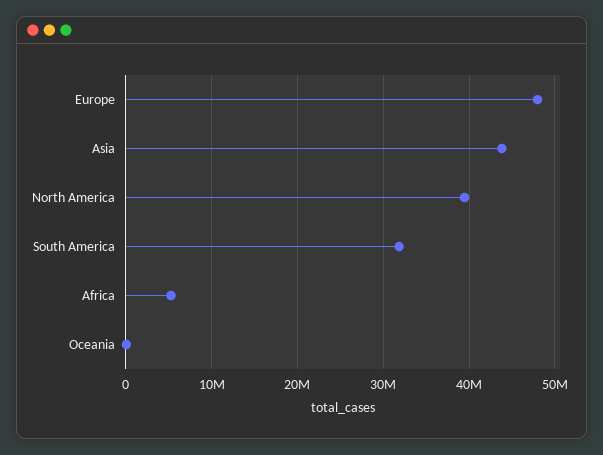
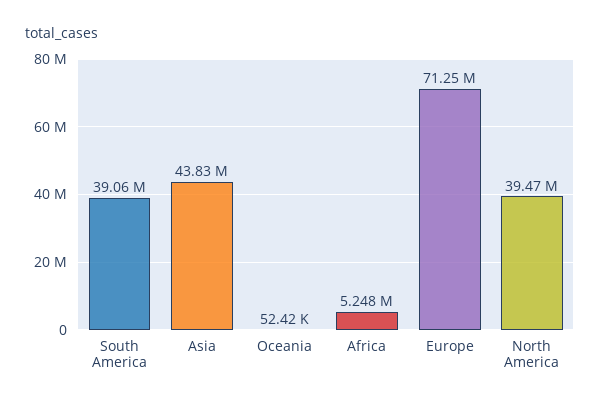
Europe: 48000000 -> 71250000
South America: 32000000 -> 39060000

